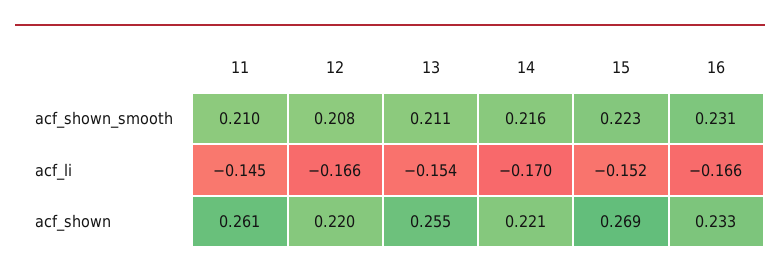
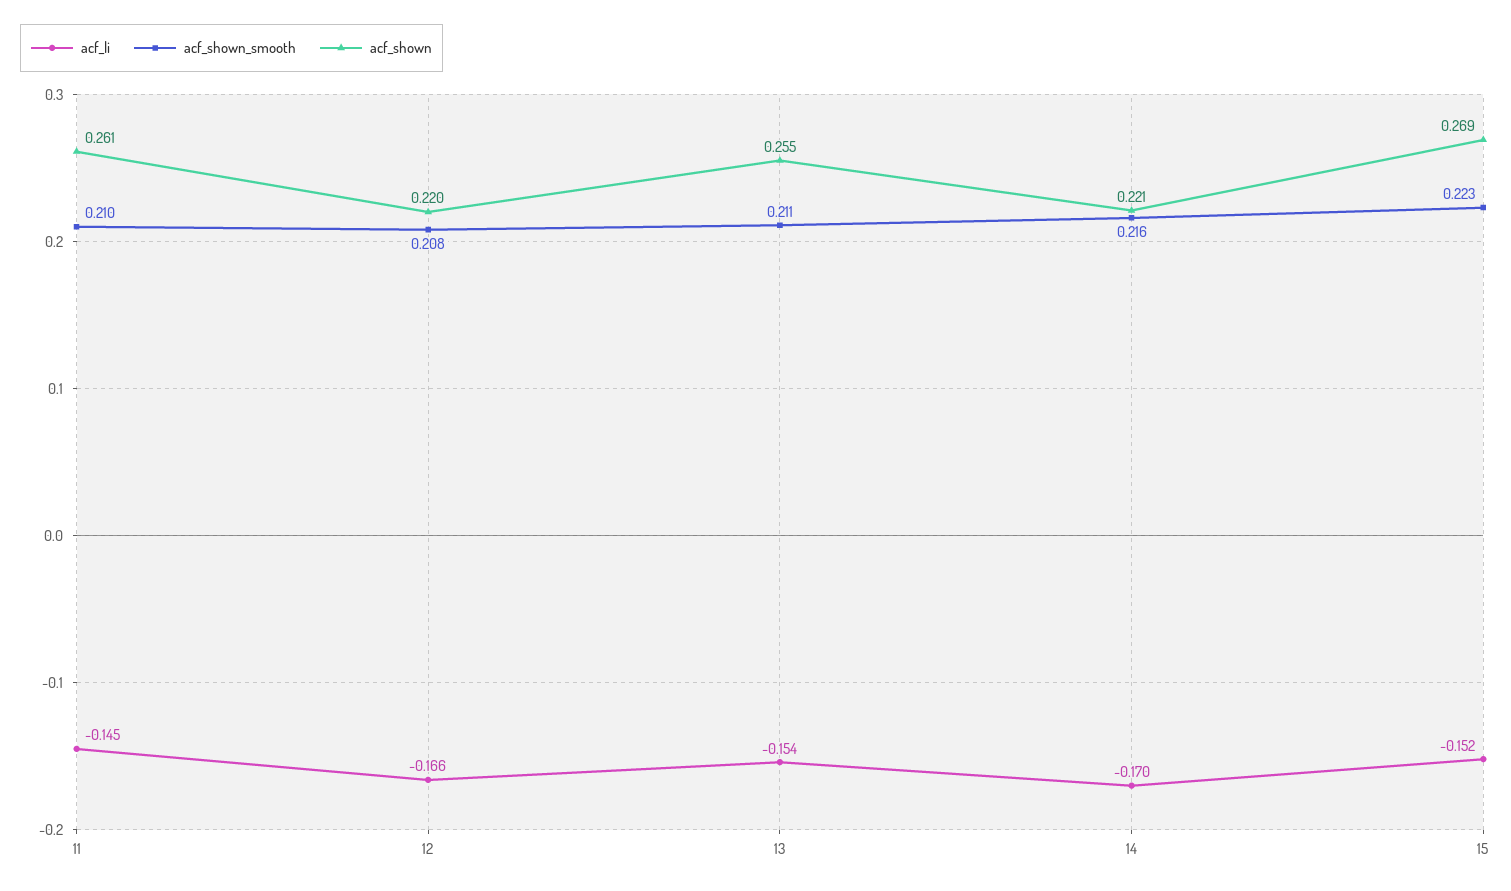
acf_shown_smooth, 16: 0.231 -> none
acf_li, 16: -0.166 -> none
acf_shown, 16: 0.233 -> none

